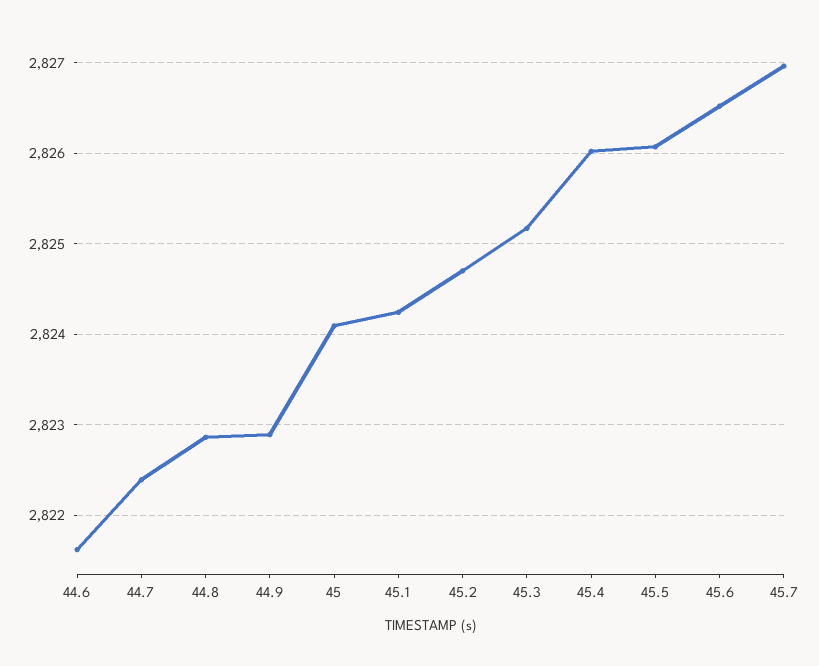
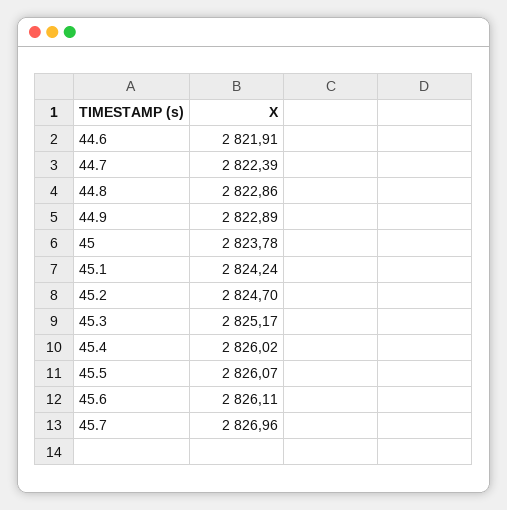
44.6: 2821.6 -> 2821.91
45: 2824.1 -> 2823.78
45.6: 2826.5 -> 2826.11

